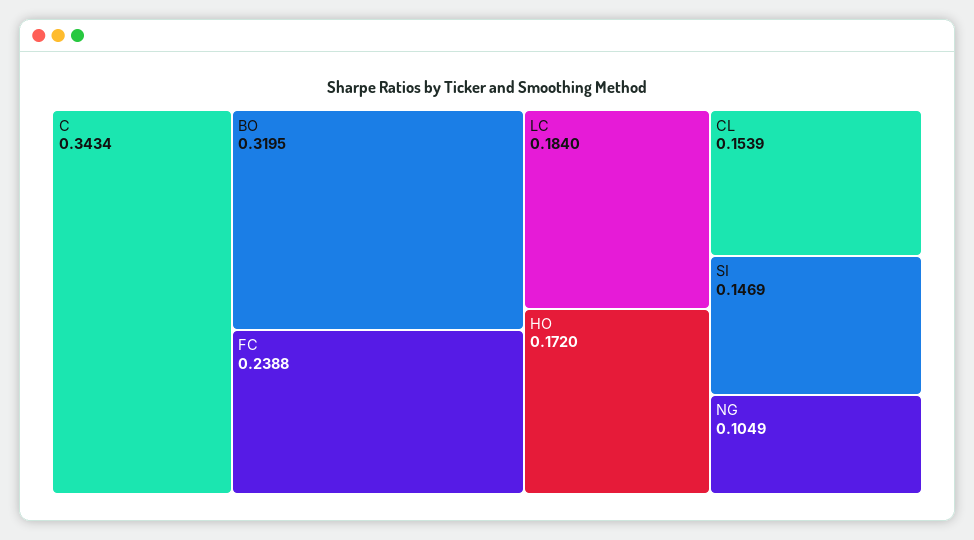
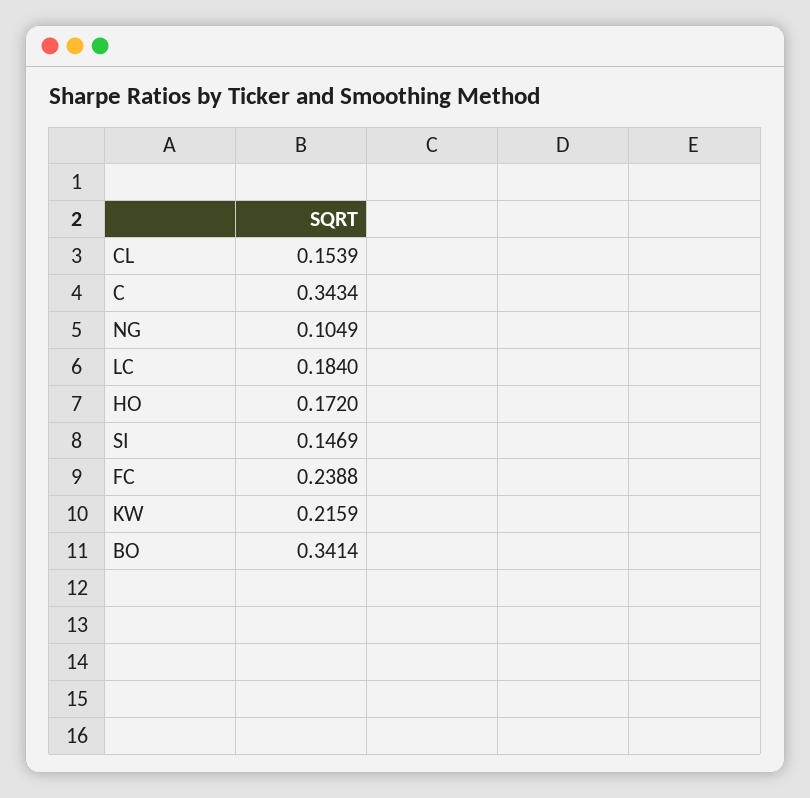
BO: 0.3195 -> 0.3414
KW: none -> 0.2159

